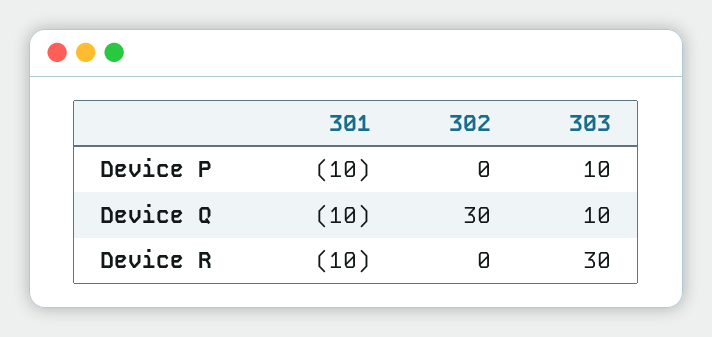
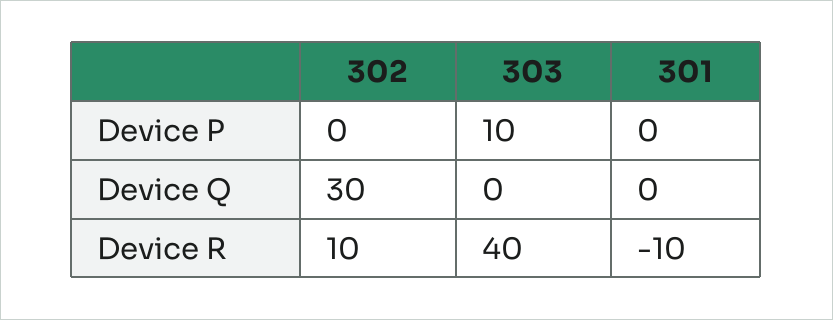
301, Device P: -10 -> 0
301, Device Q: -10 -> 0
303, Device Q: 10 -> 0
302, Device R: 0 -> 10
303, Device R: 30 -> 40

